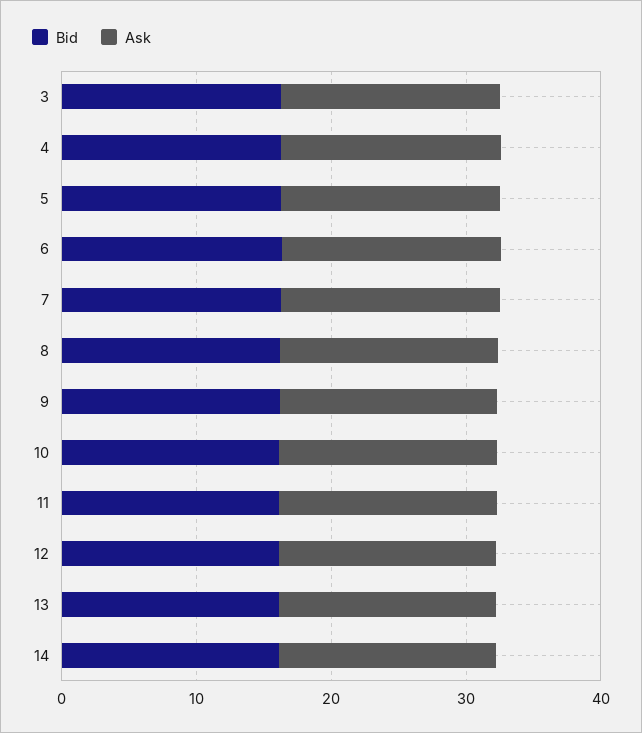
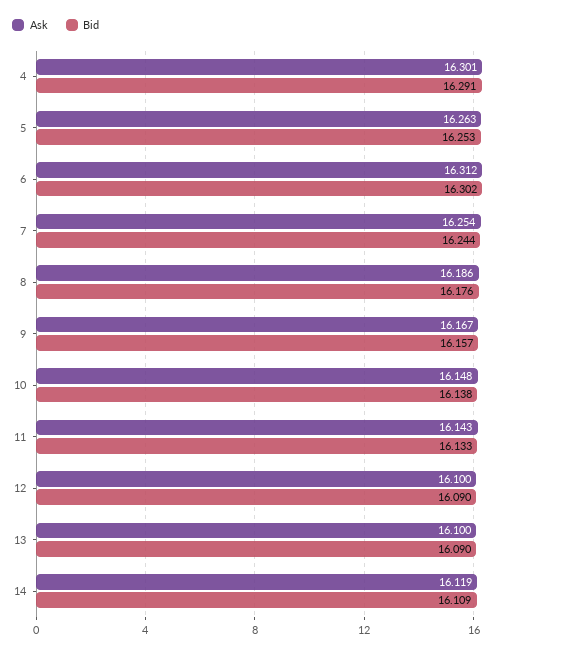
Bid, 3: 16 -> none
Ask, 3: 16 -> none

